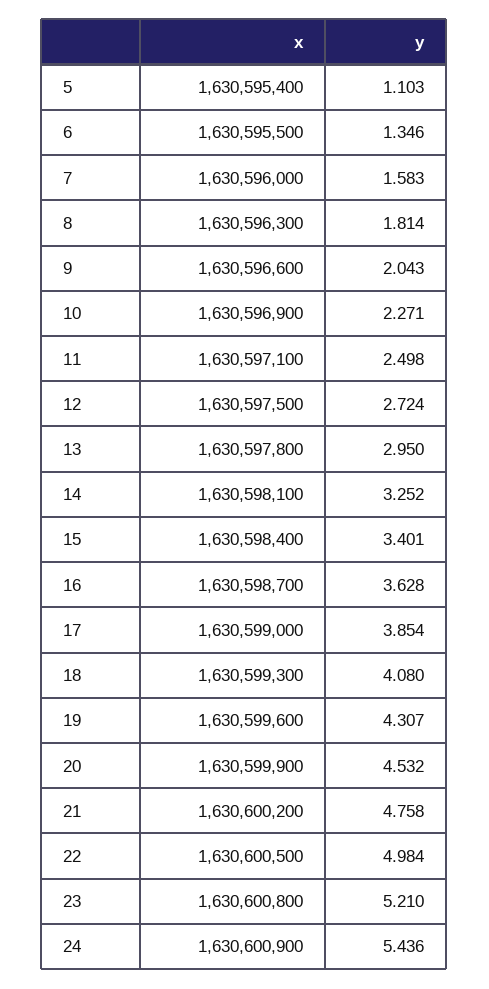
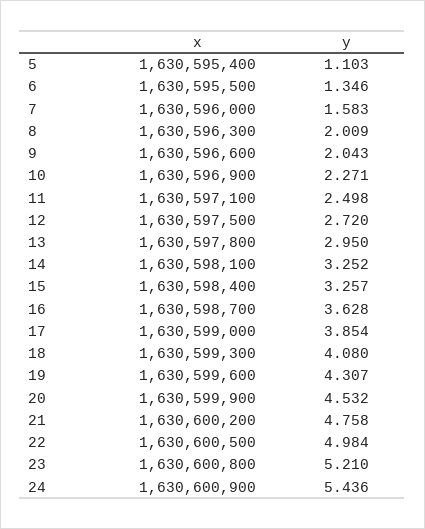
y, 8: 1.814 -> 2.009
y, 12: 2.724 -> 2.72
y, 15: 3.401 -> 3.257

